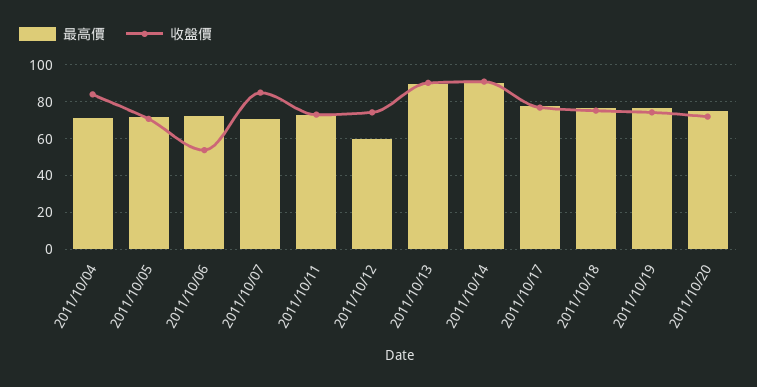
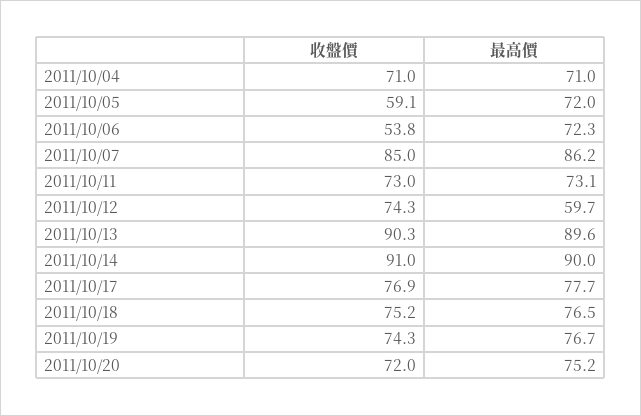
收盤價, 2011/10/04: 85 -> 71
收盤價, 2011/10/05: 70 -> 59.1
最高價, 2011/10/07: 70 -> 86.2

